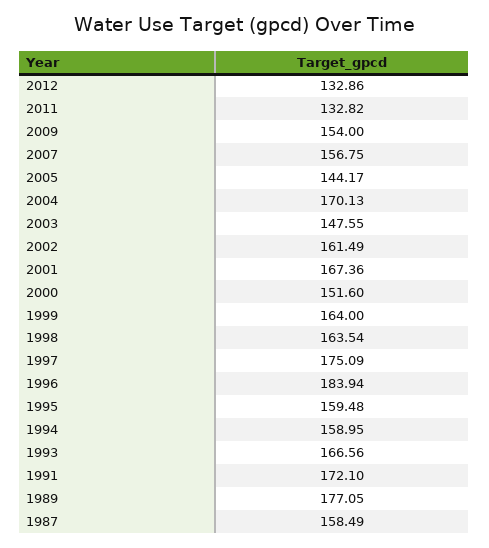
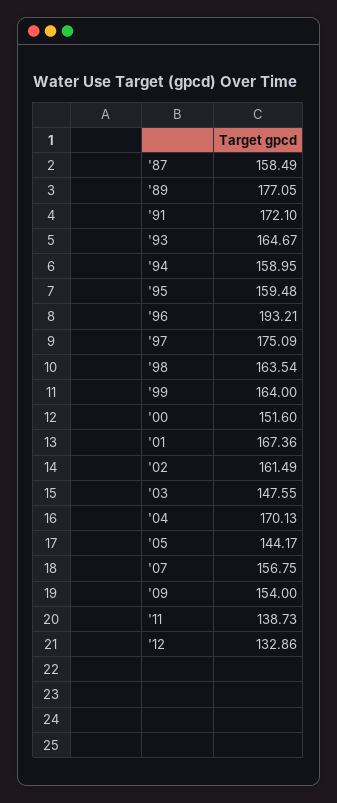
2011: 132.82 -> 138.73
1996: 183.94 -> 193.21
1993: 166.56 -> 164.67

